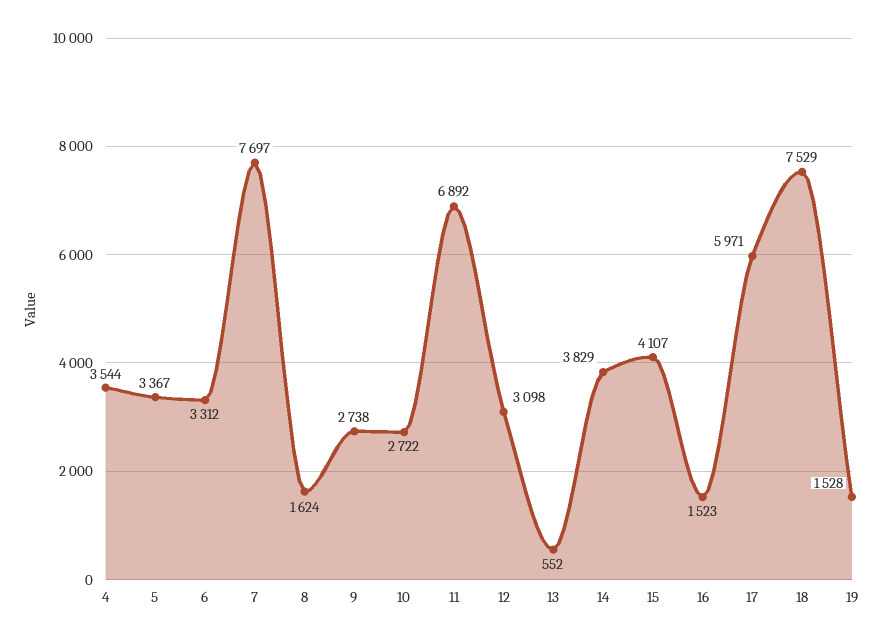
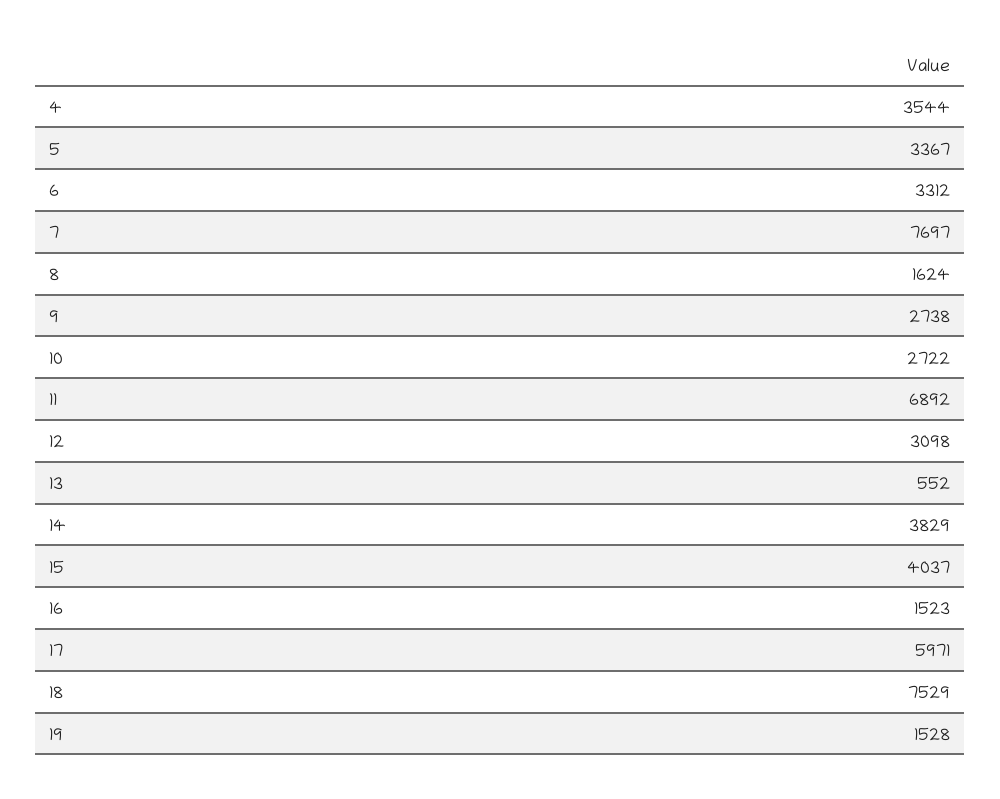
15: 4107 -> 4037

